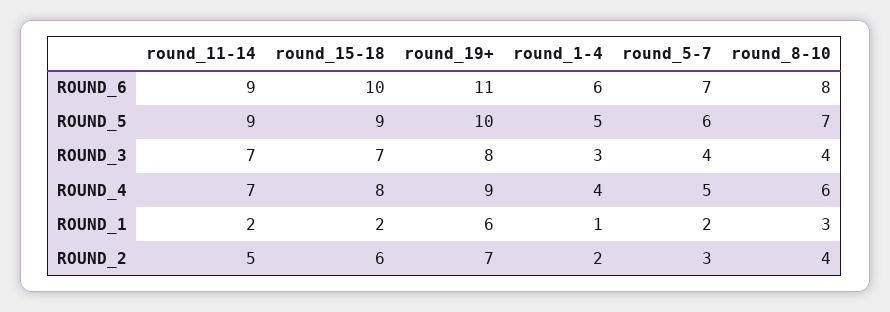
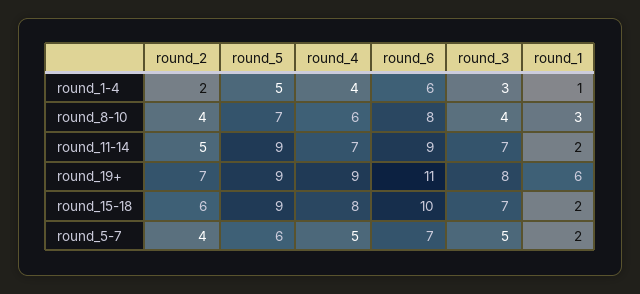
round_19+, ROUND_5: 10 -> 9
round_5-7, ROUND_3: 4 -> 5
round_5-7, ROUND_2: 3 -> 4

